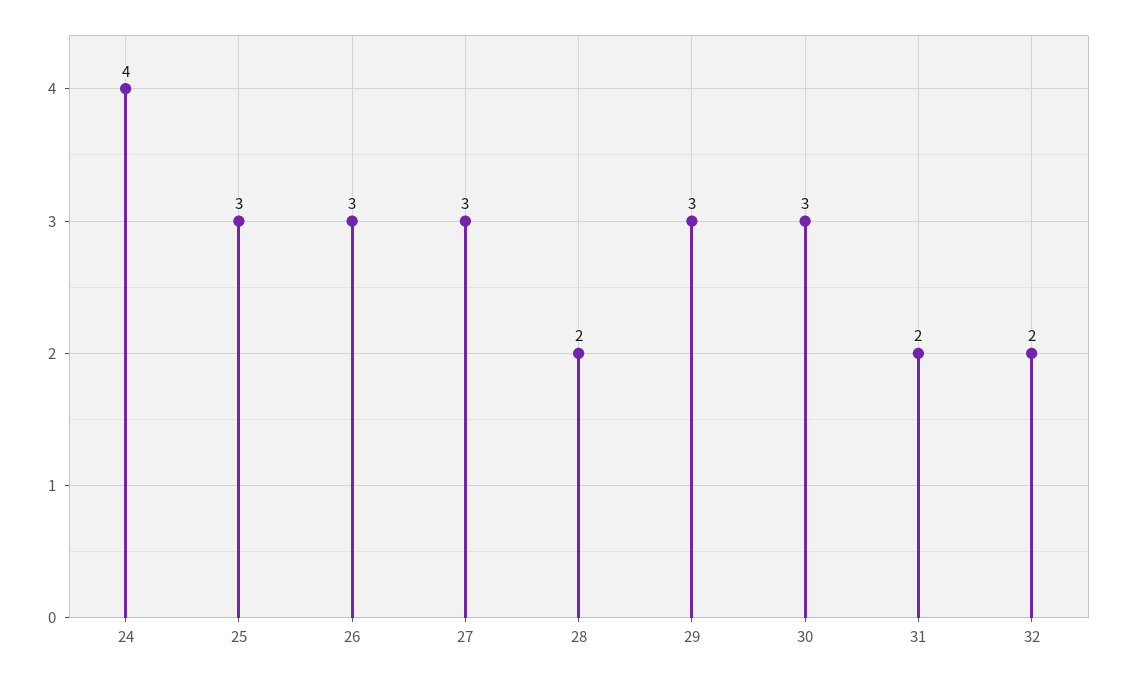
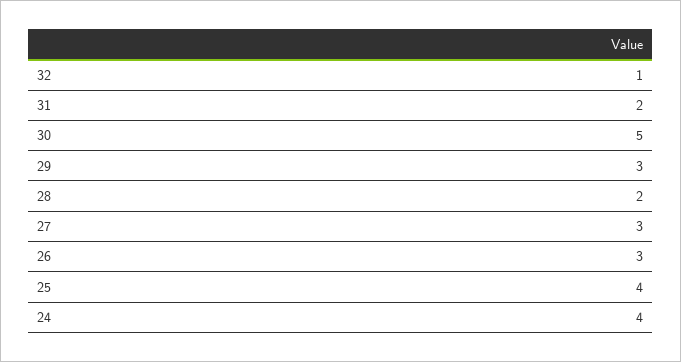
25: 3 -> 4
30: 3 -> 5
32: 2 -> 1

